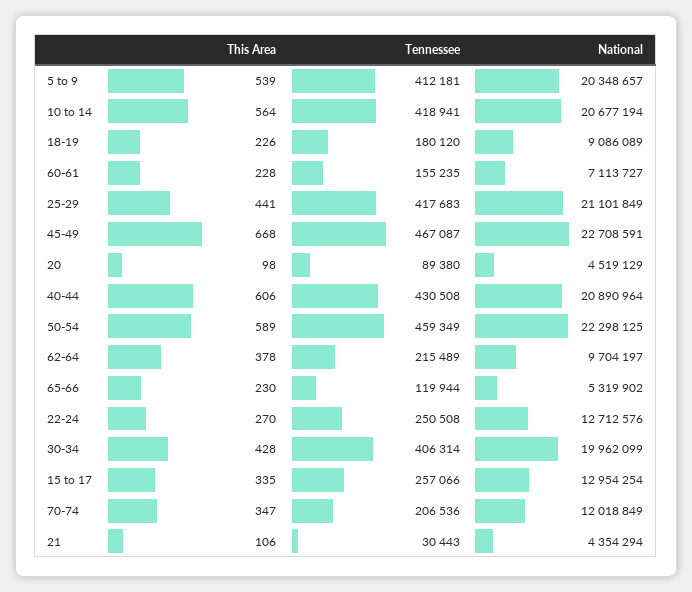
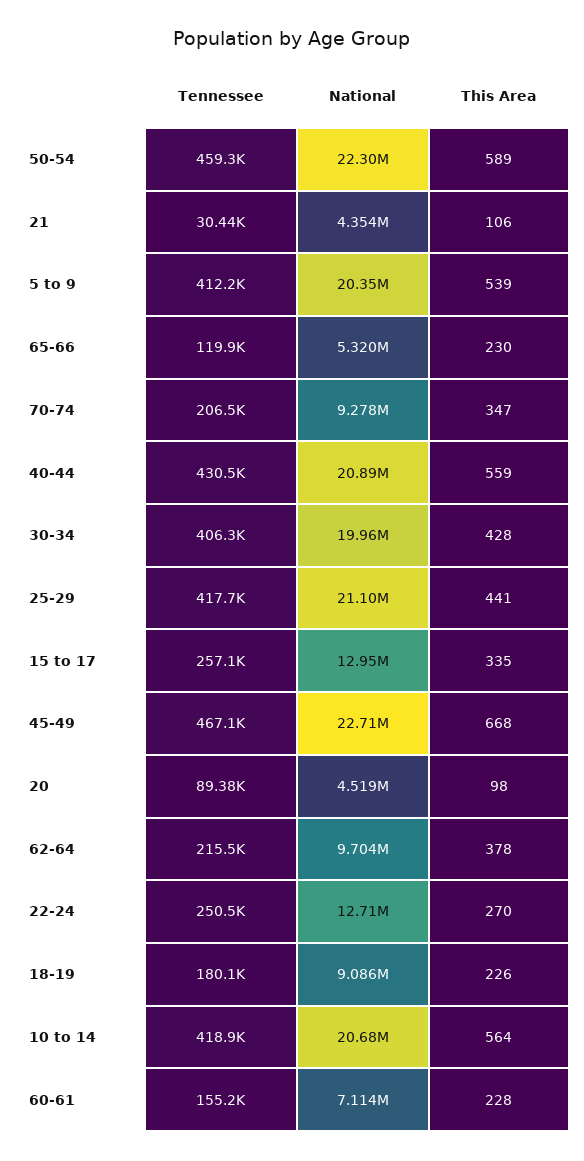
This Area, 40-44: 606 -> 559
National, 70-74: 12018849 -> 9278000

